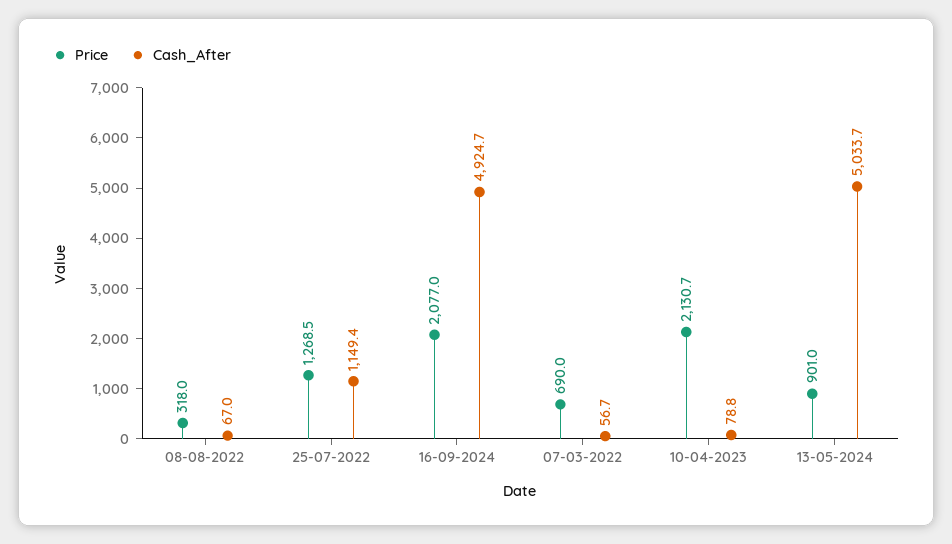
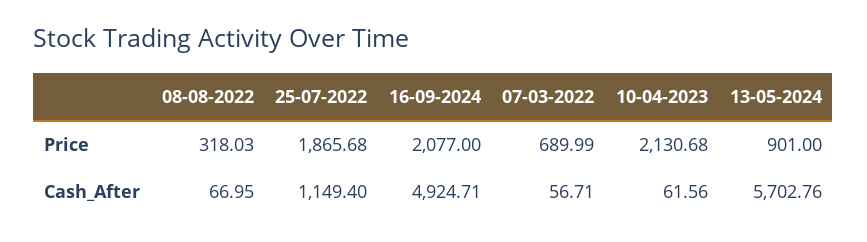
Price, 25-07-2022: 1268.5 -> 1865.68
Cash_After, 10-04-2023: 78.8 -> 61.56
Cash_After, 13-05-2024: 5033.7 -> 5702.76

